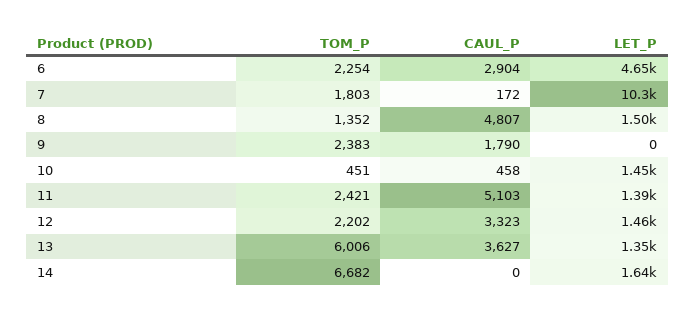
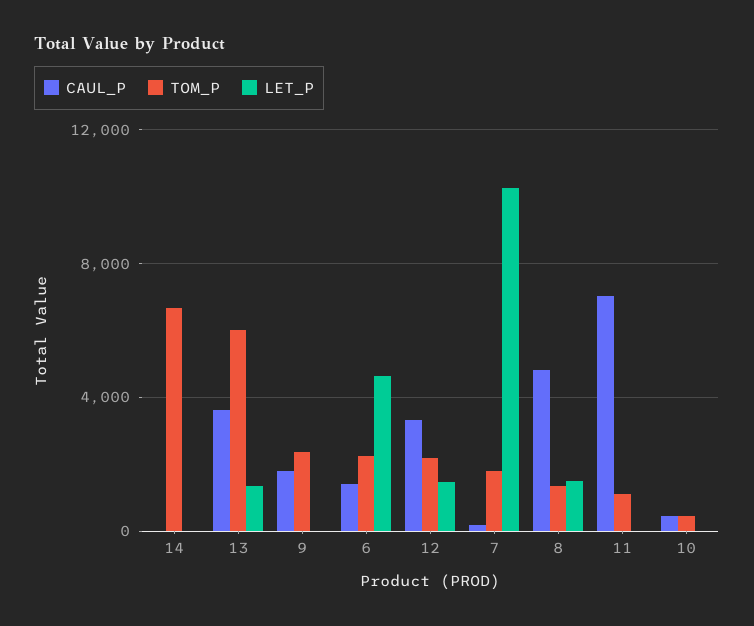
CAUL_P, 6: 2904 -> 1500
LET_P, 10: 1450 -> 0
TOM_P, 11: 2421 -> 1000
CAUL_P, 11: 5103 -> 7000
LET_P, 11: 1390 -> 0
LET_P, 14: 1640 -> 0

